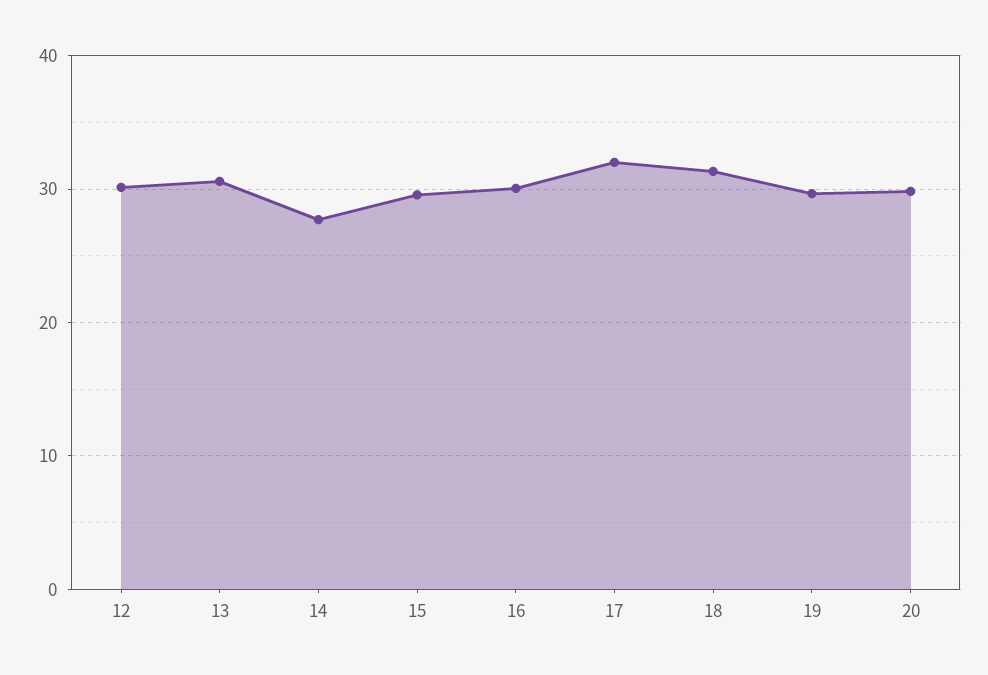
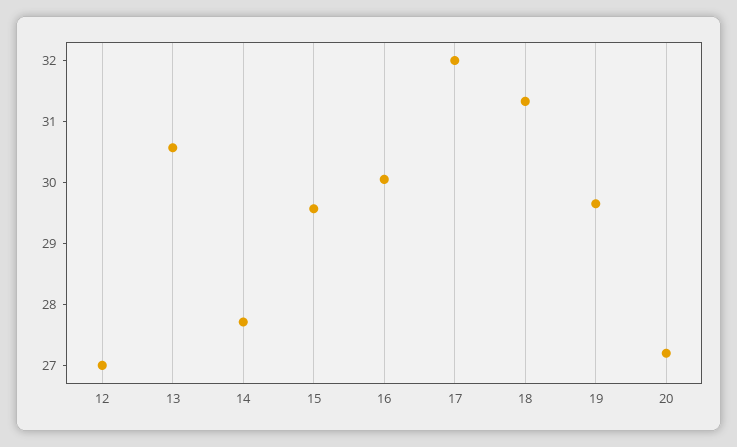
12: 30 -> 27
20: 30 -> 27.2

